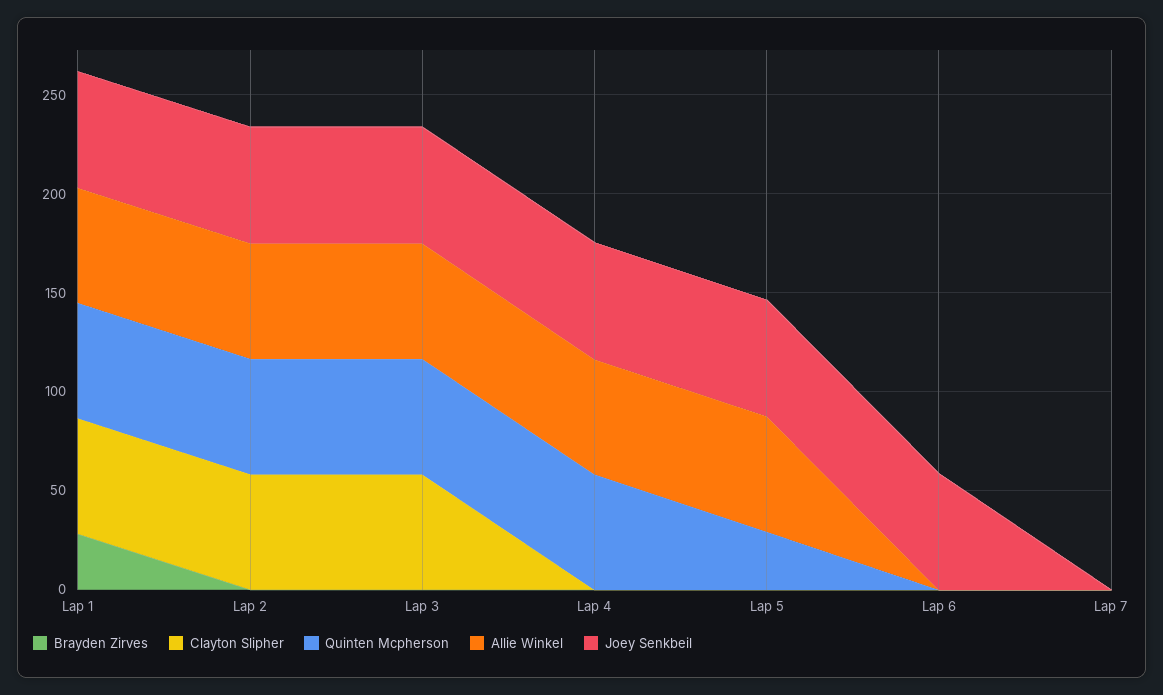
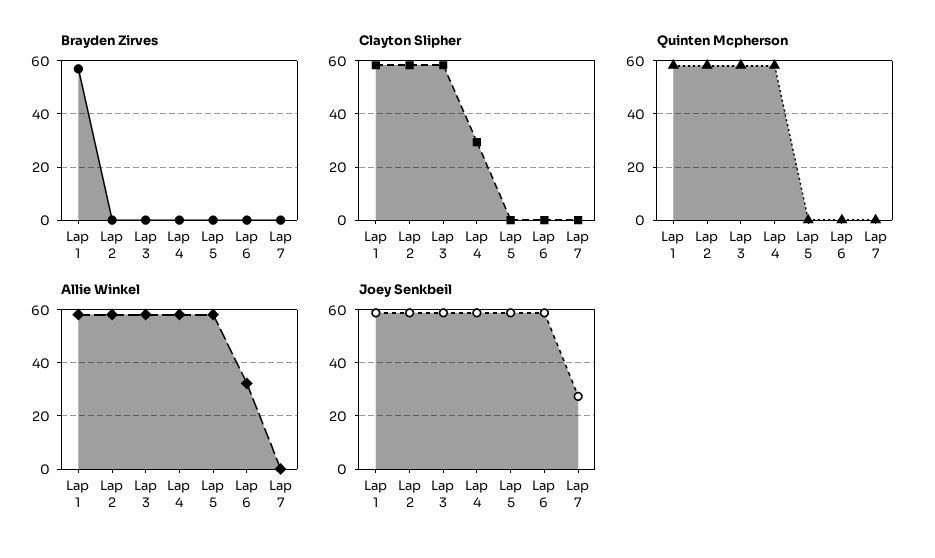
Brayden Zirves, Lap 1: 30 -> 57.5
Clayton Slipher, Lap 4: 0 -> 30
Quinten Mcpherson, Lap 5: 30 -> 0
Allie Winkel, Lap 6: 0 -> 32.5
Joey Senkbeil, Lap 7: 0 -> 27.5

